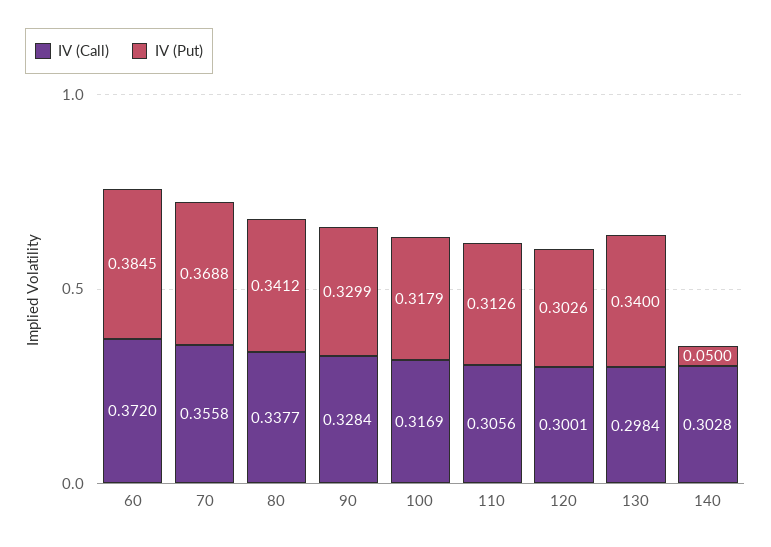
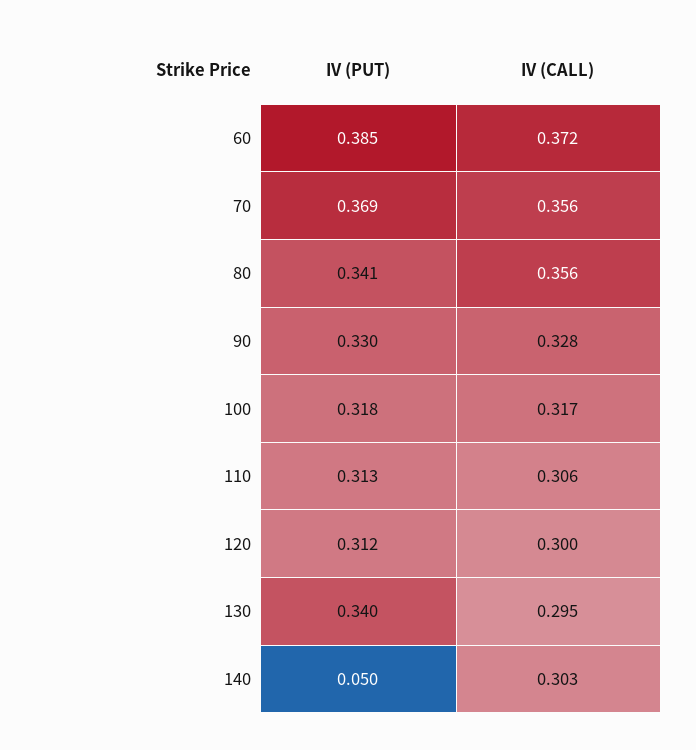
IV (Call), 80: 0.3377 -> 0.356
IV (Put), 120: 0.3026 -> 0.312
IV (Call), 130: 0.2984 -> 0.295

